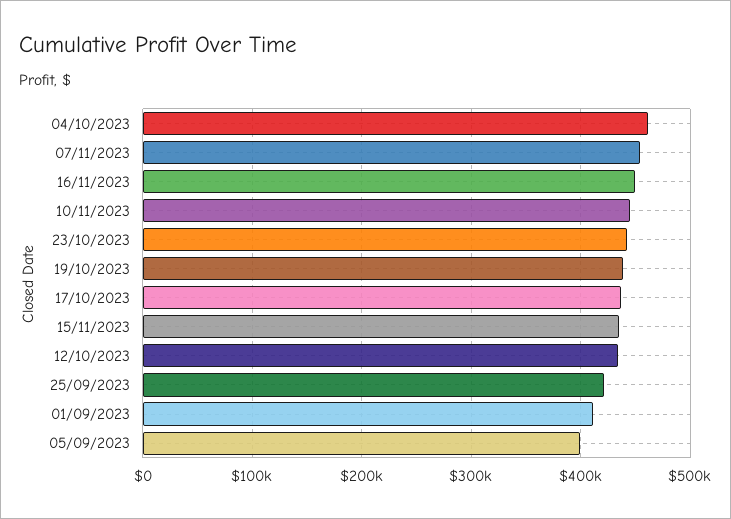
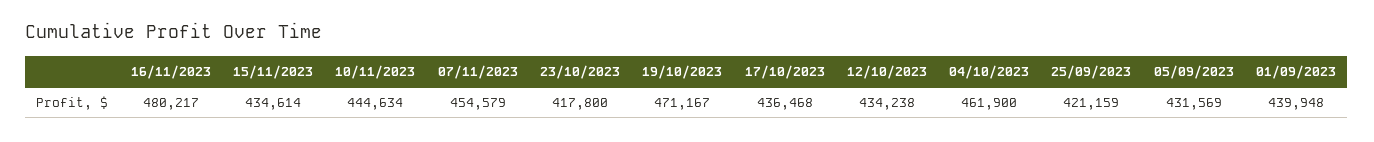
16/11/2023: 450000 -> 480217
23/10/2023: 440000 -> 417800
19/10/2023: 440000 -> 471167
01/09/2023: 410000 -> 439948
05/09/2023: 400000 -> 431569

